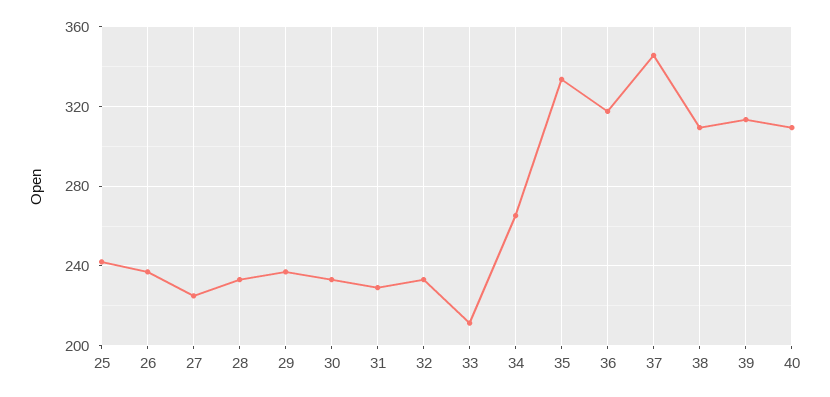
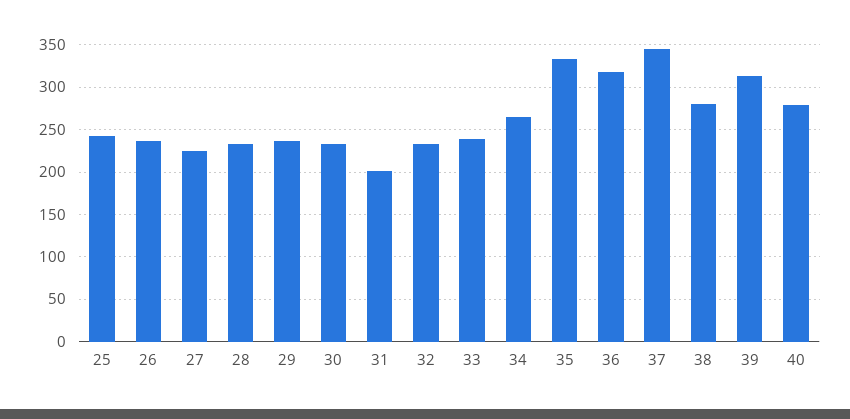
31: 230 -> 200
33: 210 -> 240
38: 310 -> 280
40: 310 -> 280

